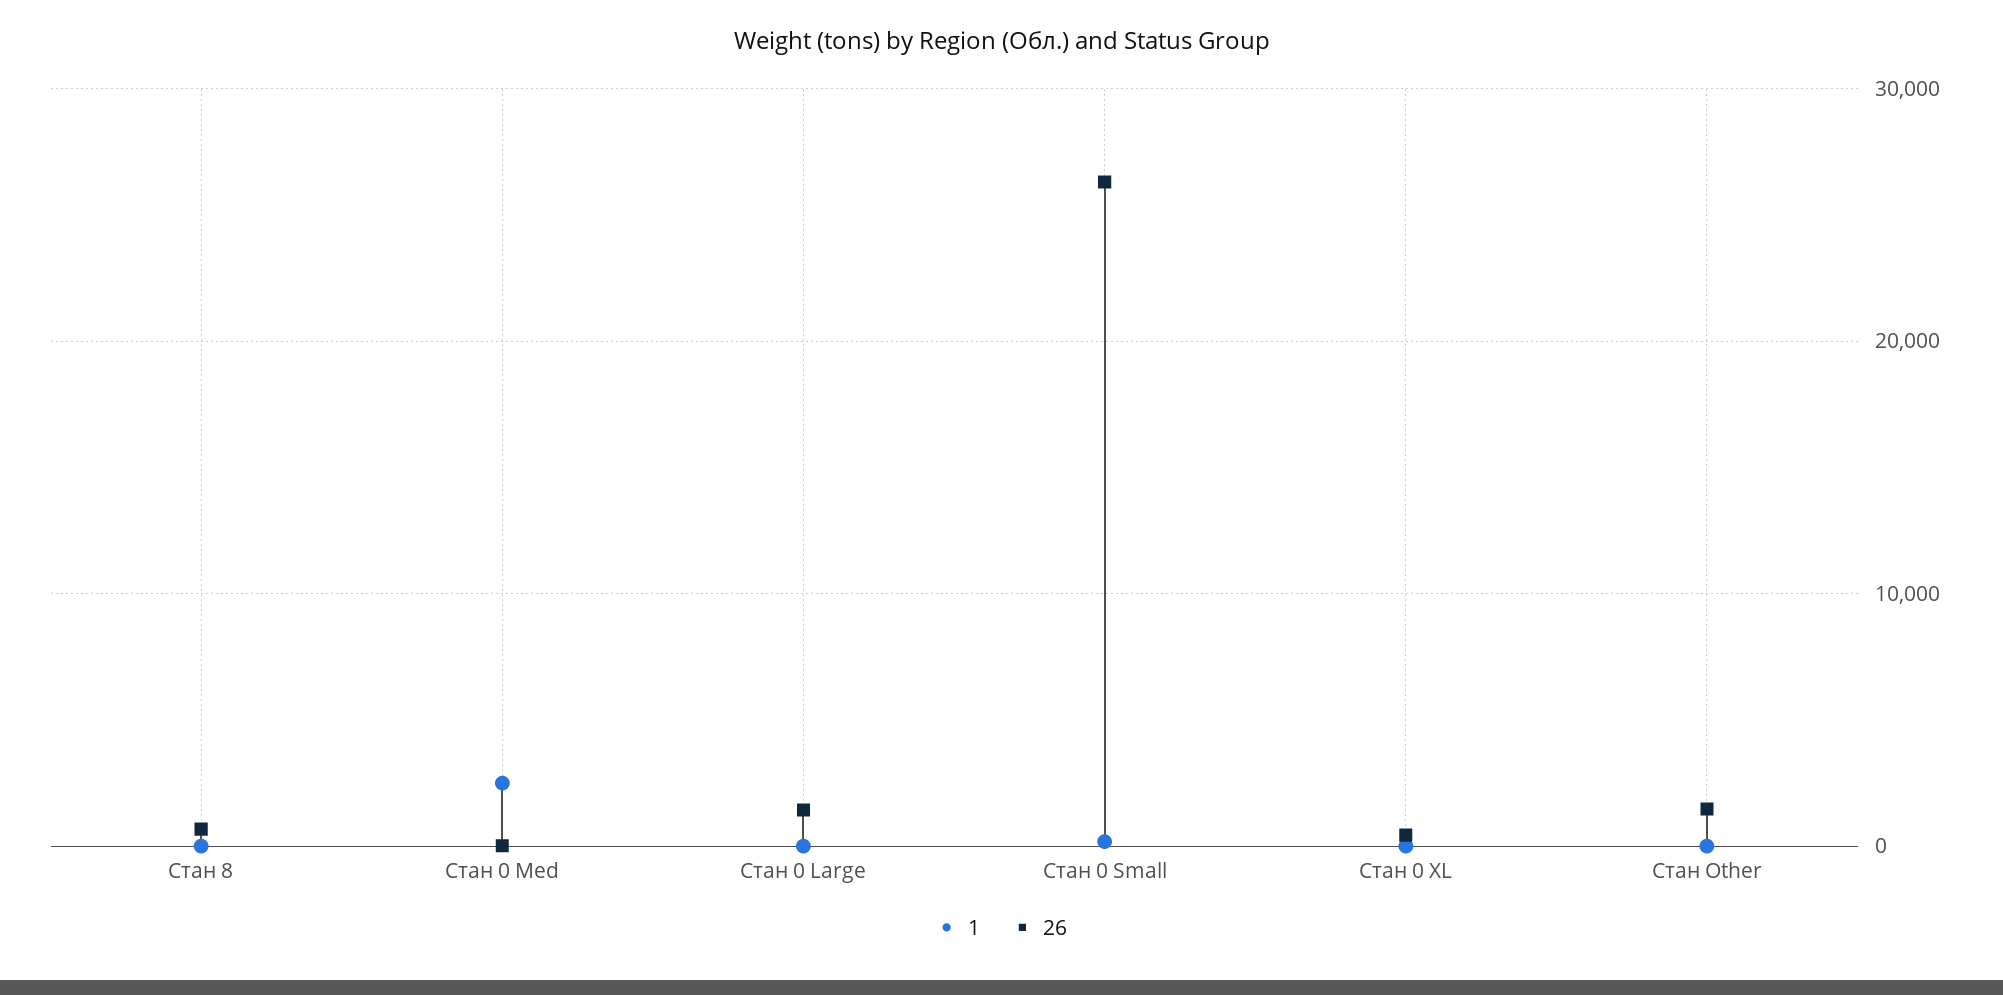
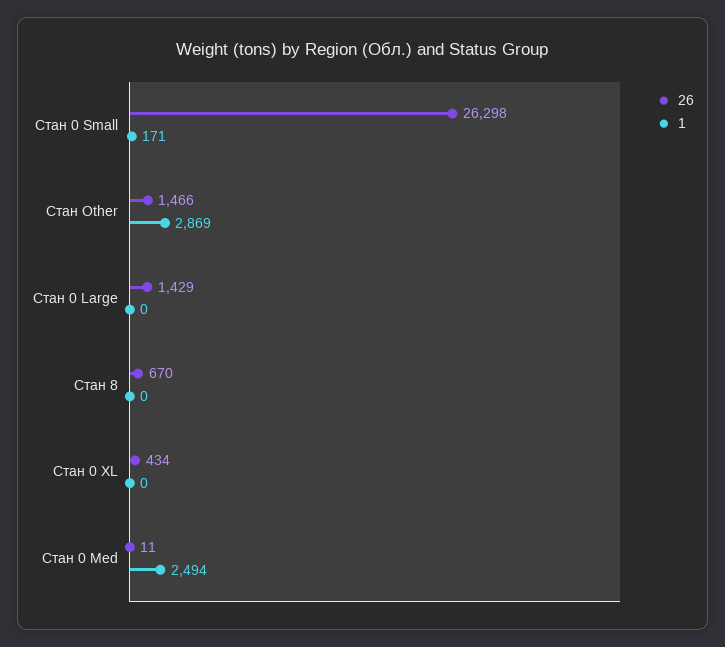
1, Стан Other: 0 -> 2869

